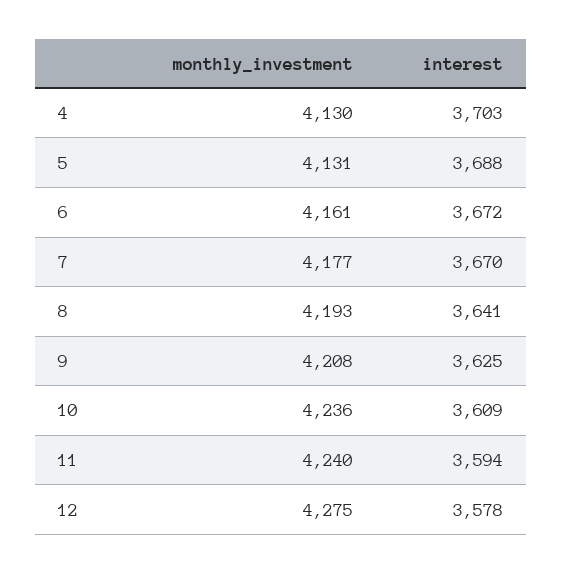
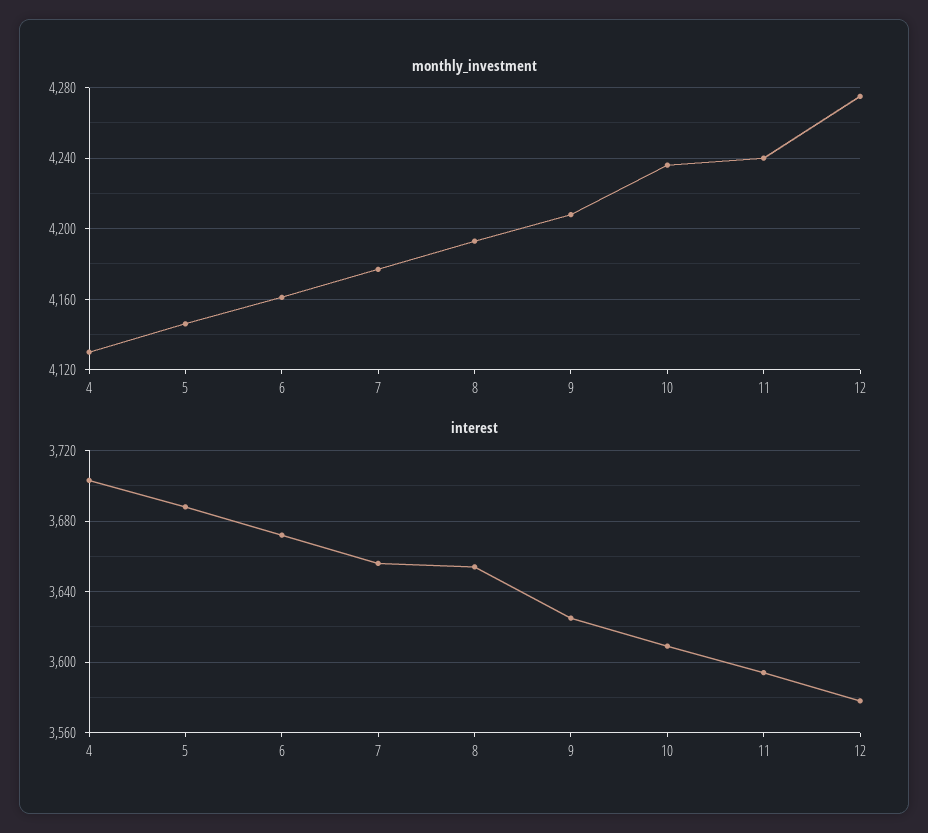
monthly_investment, 5: 4131 -> 4145
interest, 7: 3670 -> 3655
interest, 8: 3641 -> 3655

